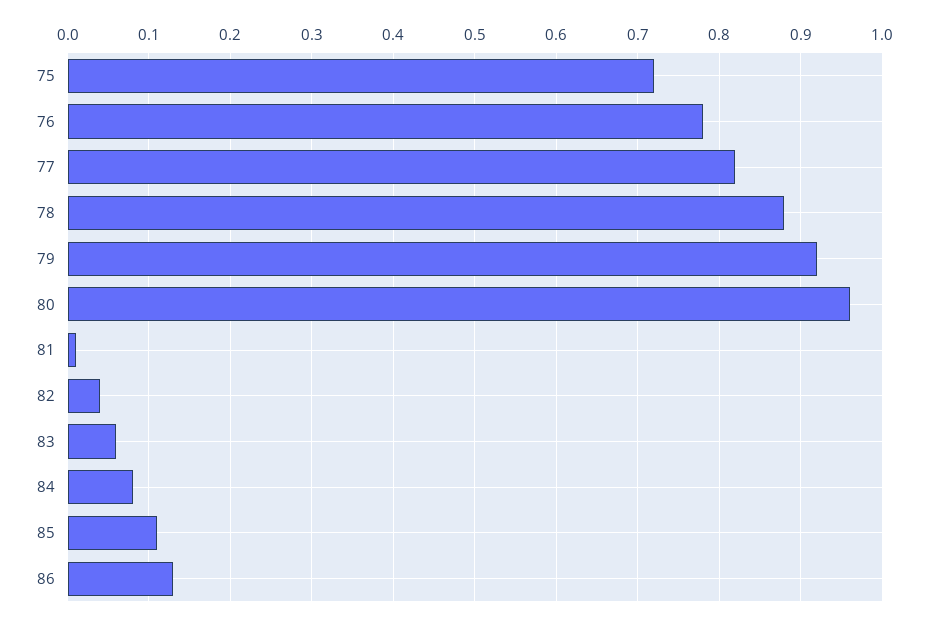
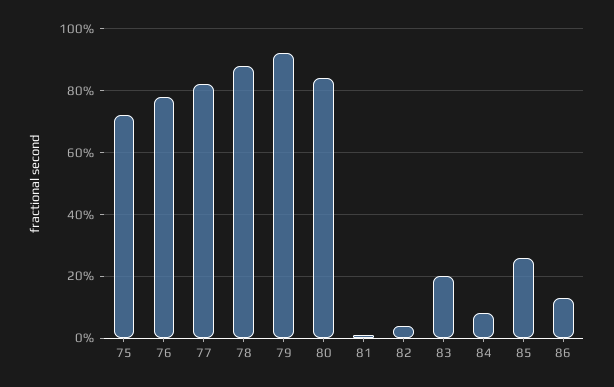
80: 0.96 -> 0.85
83: 0.06 -> 0.2
85: 0.11 -> 0.25

